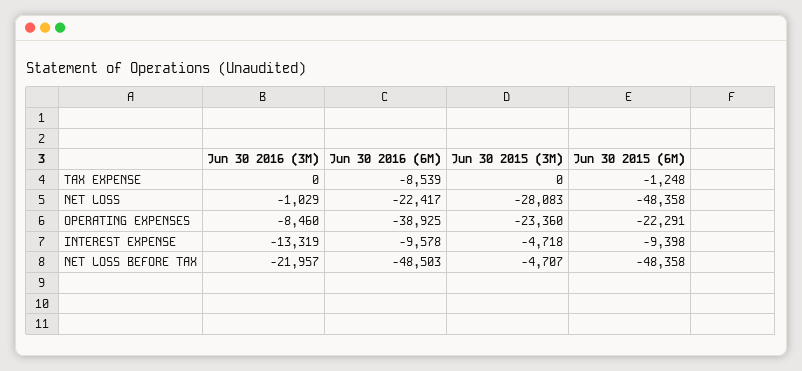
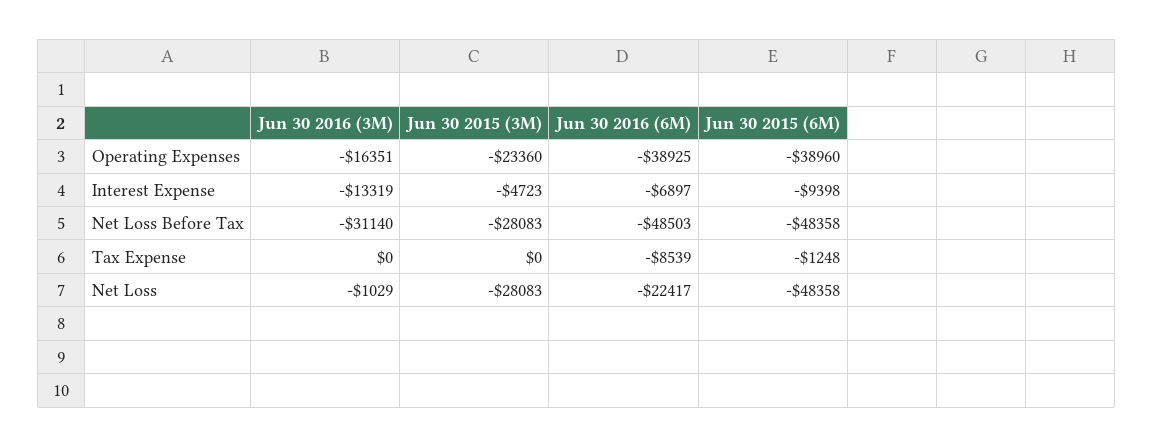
Jun 30 2016 (3M), OPERATING EXPENSES: -8460 -> -16351
Jun 30 2015 (6M), OPERATING EXPENSES: -22291 -> -38960
Jun 30 2016 (6M), INTEREST EXPENSE: -9578 -> -6897
Jun 30 2015 (3M), INTEREST EXPENSE: -4718 -> -4723
Jun 30 2016 (3M), NET LOSS BEFORE TAX: -21957 -> -31140
Jun 30 2015 (3M), NET LOSS BEFORE TAX: -4707 -> -28083

